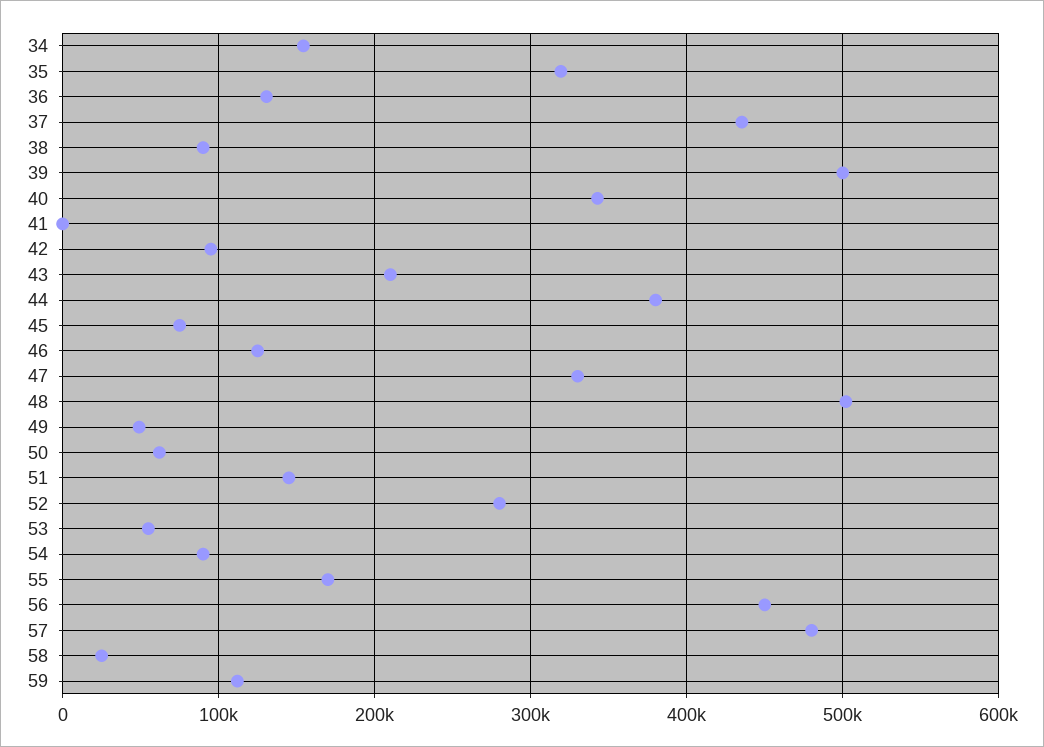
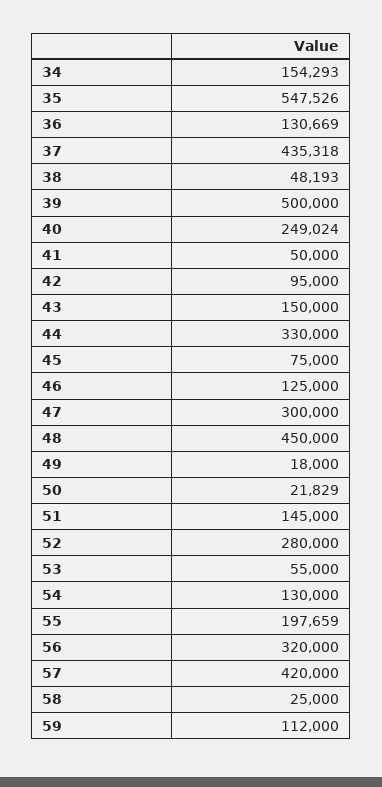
35: 320000 -> 547526
38: 90000 -> 48193
40: 340000 -> 249024
41: 0 -> 50000
43: 210000 -> 150000
44: 380000 -> 330000
47: 330000 -> 300000
48: 500000 -> 450000
49: 50000 -> 18000
50: 60000 -> 21829
54: 90000 -> 130000
55: 170000 -> 197659
56: 450000 -> 320000
57: 480000 -> 420000

